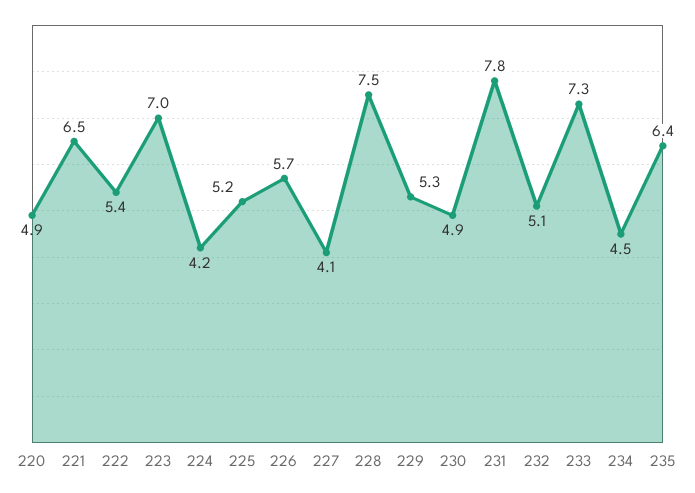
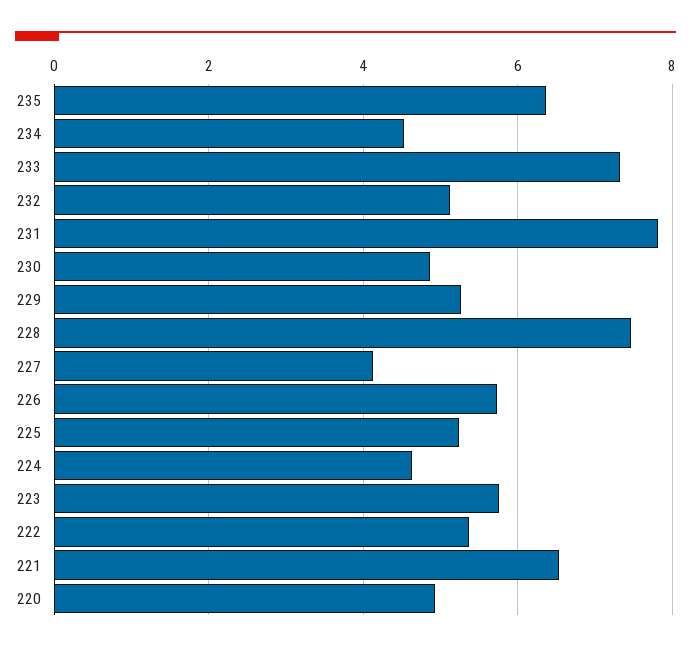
223: 7 -> 5.8
224: 4.2 -> 4.6

